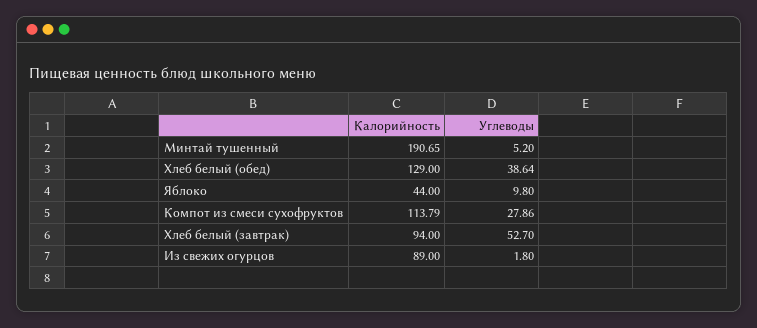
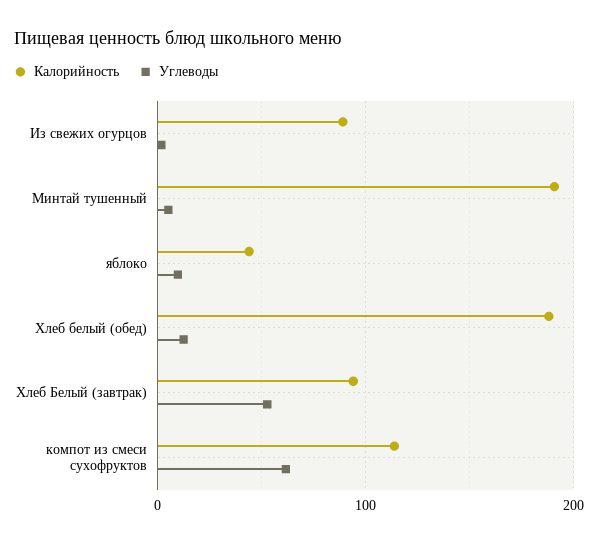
Калорийность, Хлеб белый (обед): 129 -> 190
Углеводы, Хлеб белый (обед): 38.64 -> 10
Углеводы, Компот из смеси сухофруктов: 27.86 -> 60

